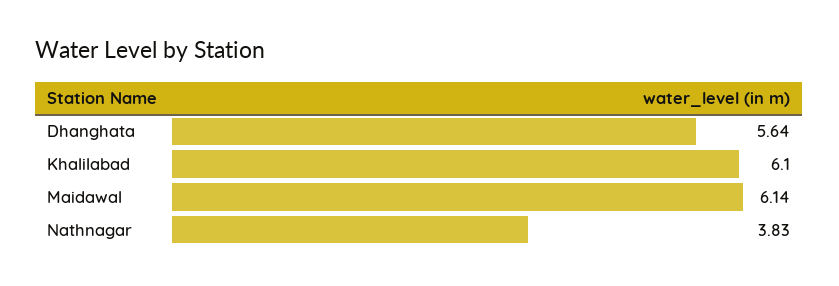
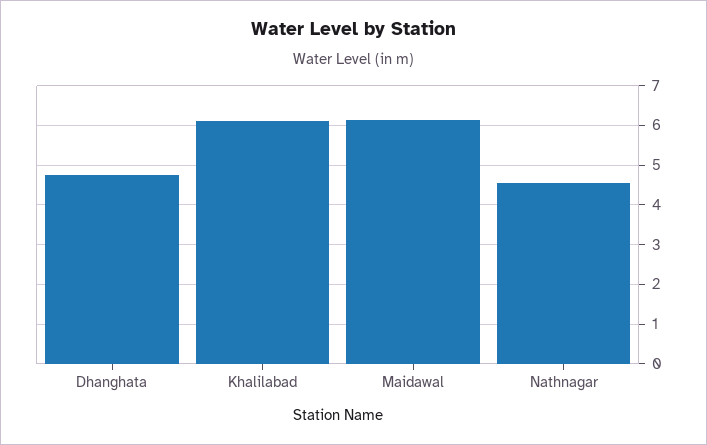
Dhanghata: 5.64 -> 4.8
Nathnagar: 3.83 -> 4.6

